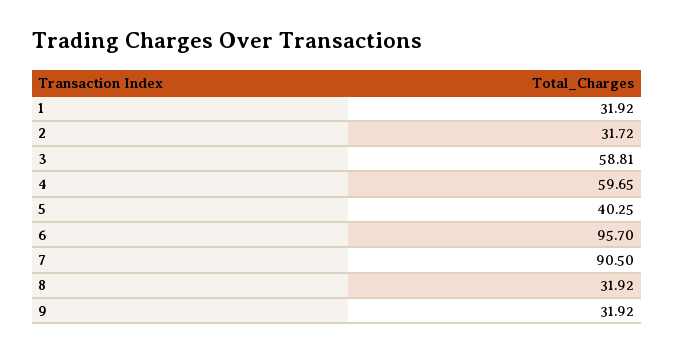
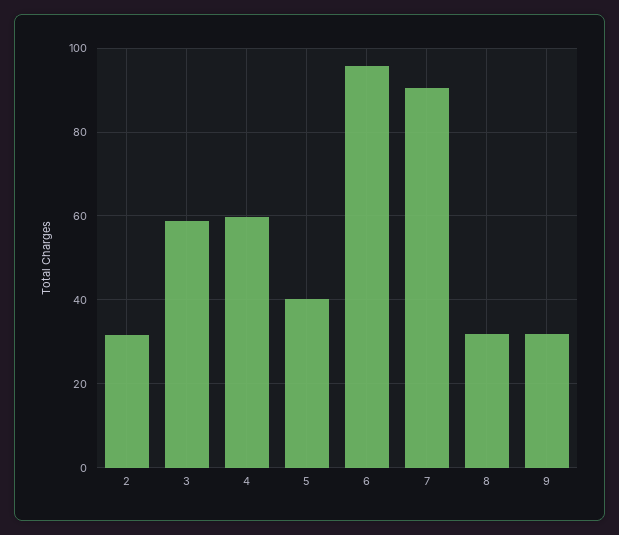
1: 31.92 -> none

